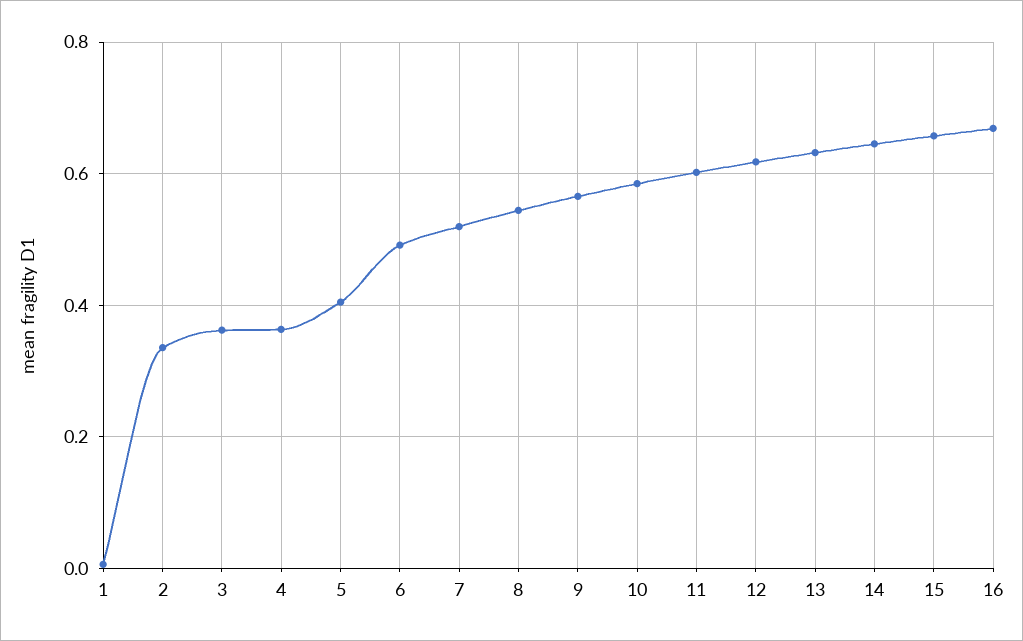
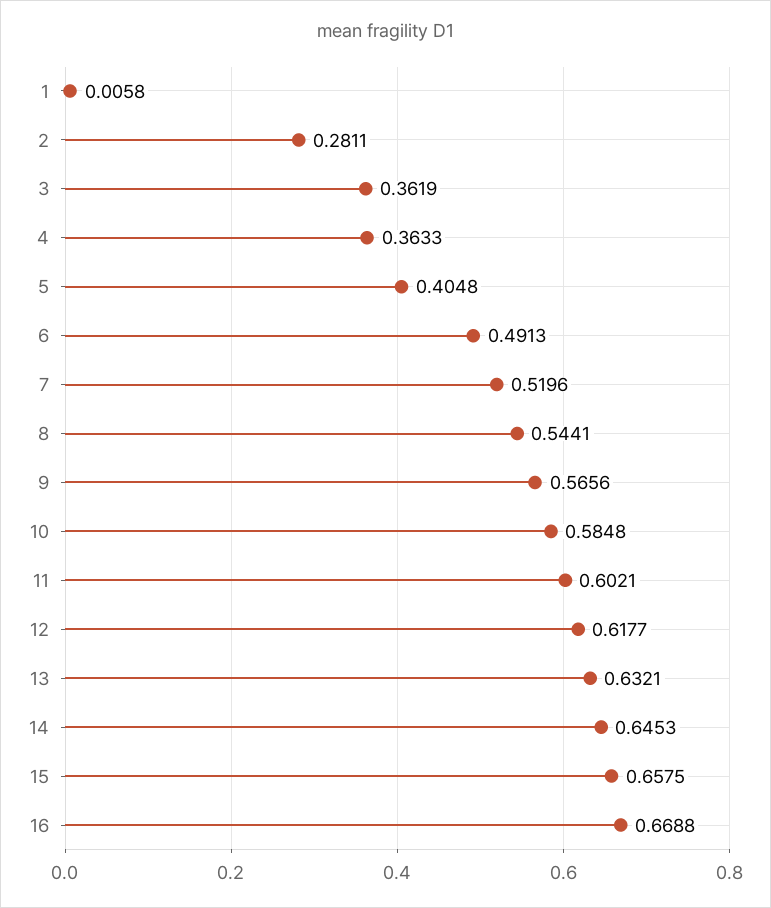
2: 0.34 -> 0.2811

